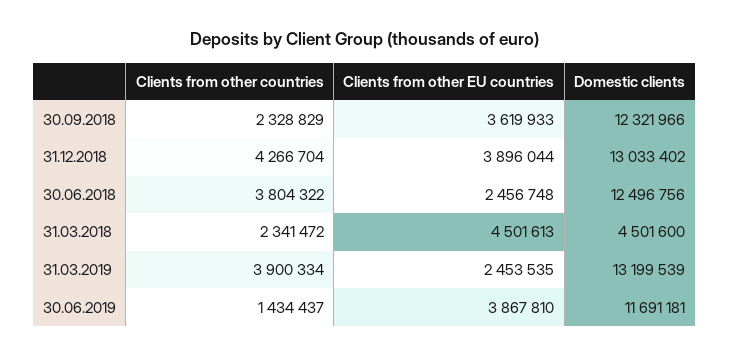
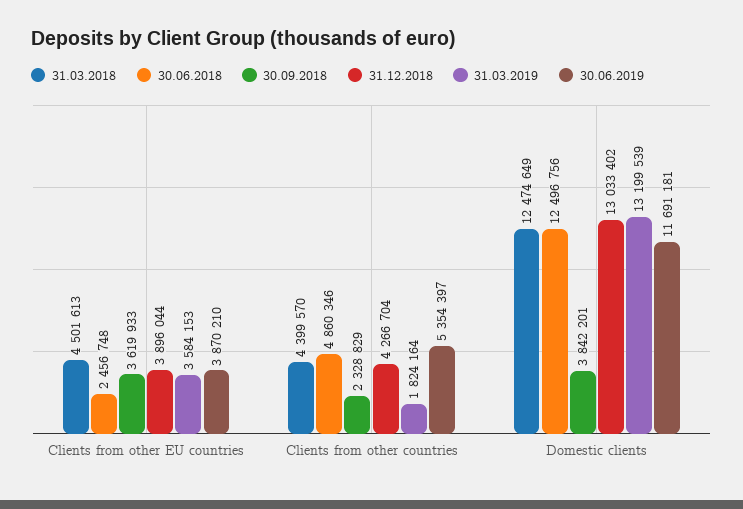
30.09.2018, Domestic clients: 12321966 -> 3842201
30.06.2018, Clients from other countries: 3804322 -> 4860346
31.03.2018, Clients from other countries: 2341472 -> 4399570
31.03.2018, Domestic clients: 4501600 -> 12474649
31.03.2019, Clients from other countries: 3900334 -> 1824164
31.03.2019, Clients from other EU countries: 2453535 -> 3584153
30.06.2019, Clients from other countries: 1434437 -> 5354397
30.06.2019, Clients from other EU countries: 3867810 -> 3870210

